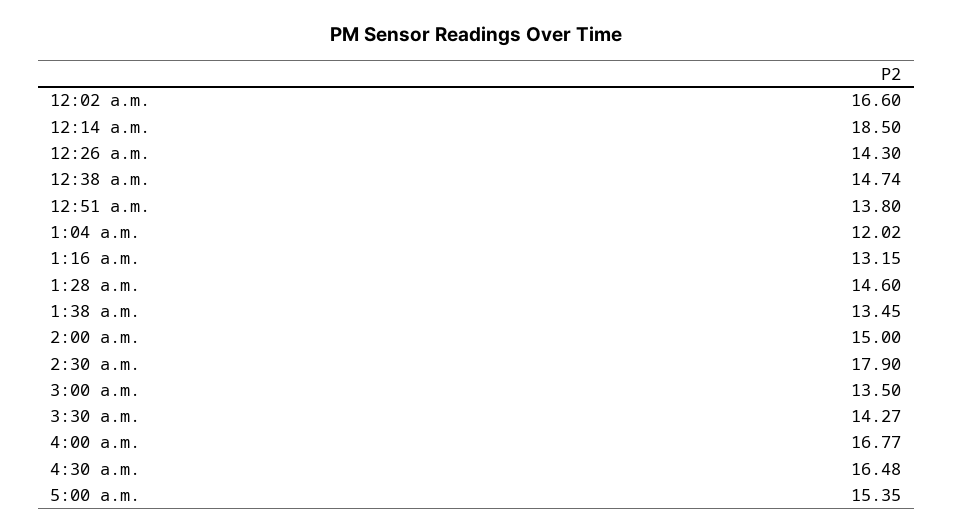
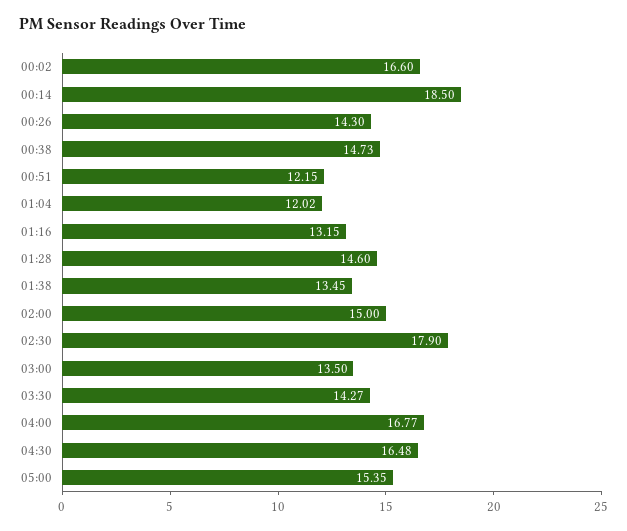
12:38 a.m.: 14.74 -> 14.73
12:51 a.m.: 13.8 -> 12.15

